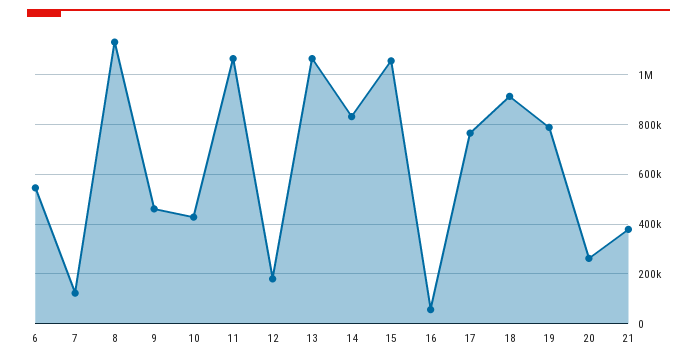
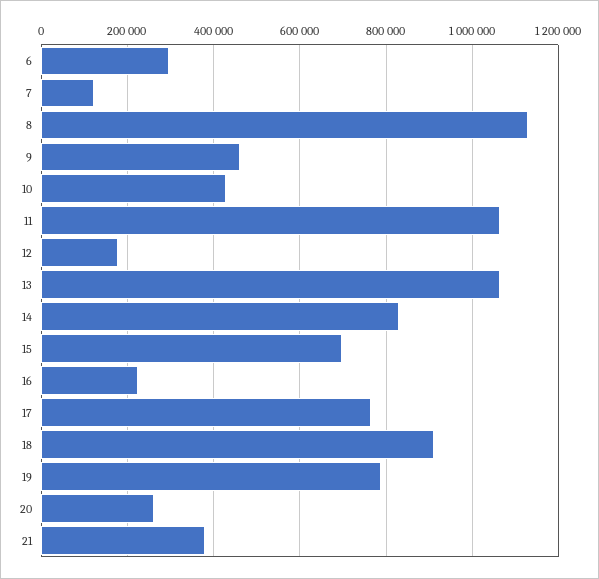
6: 550000 -> 300000
15: 1050000 -> 700000
16: 50000 -> 220000

